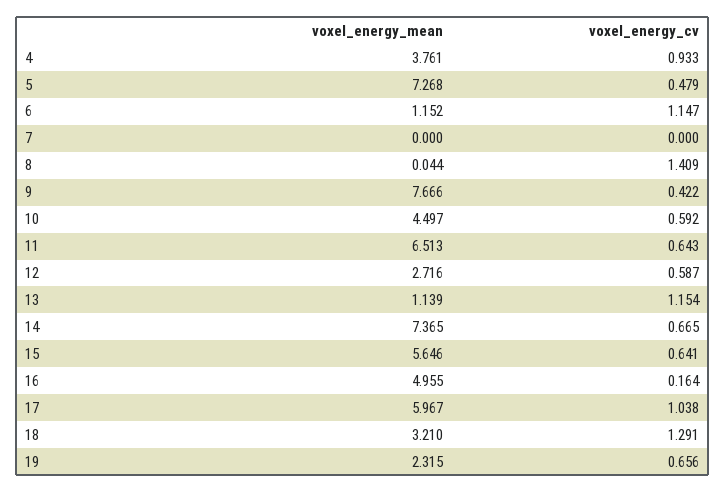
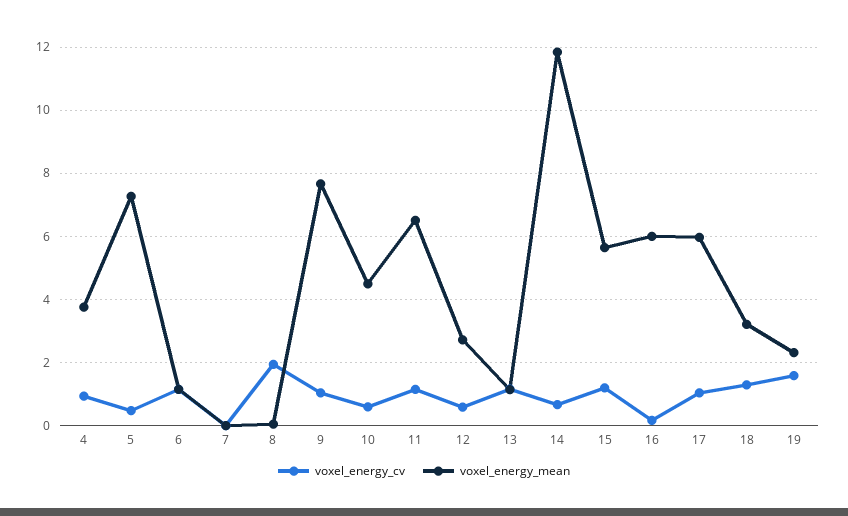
voxel_energy_cv, 8: 1.409 -> 2
voxel_energy_cv, 9: 0.422 -> 1
voxel_energy_cv, 11: 0.643 -> 1.2
voxel_energy_mean, 14: 7.365 -> 11.8
voxel_energy_cv, 15: 0.641 -> 1.2
voxel_energy_mean, 16: 4.955 -> 6
voxel_energy_cv, 19: 0.656 -> 1.6

